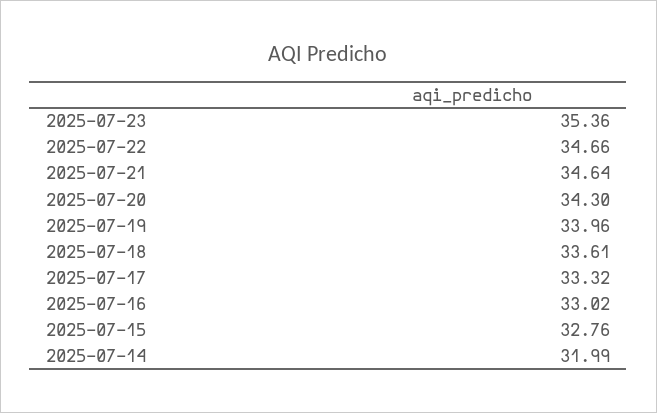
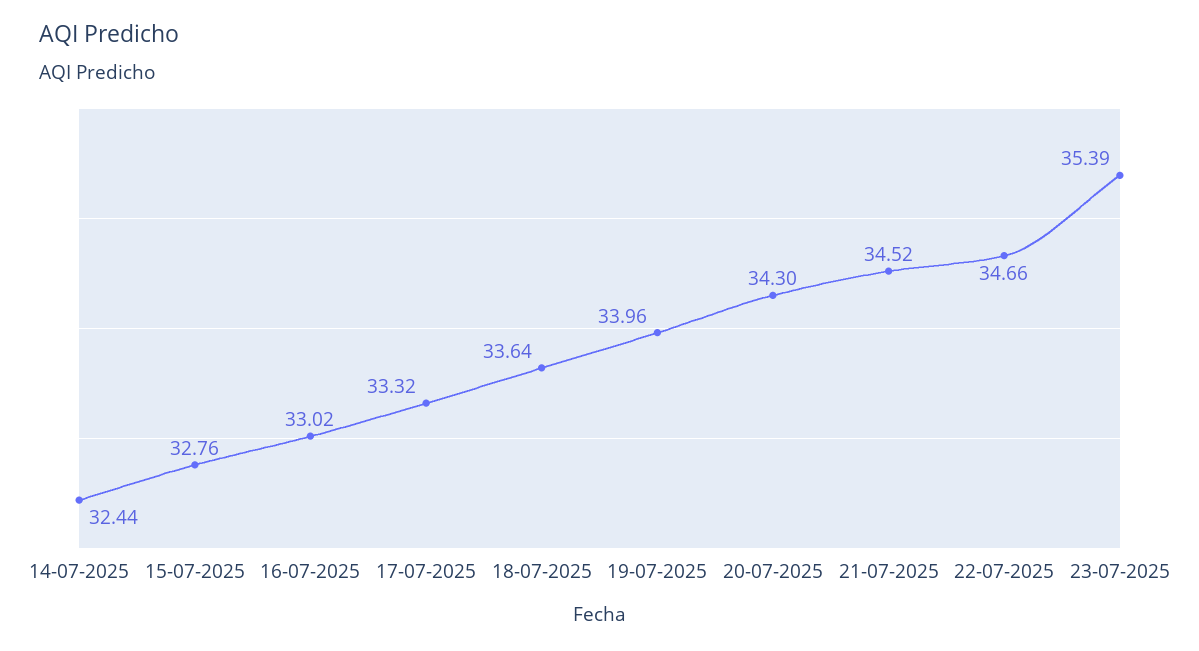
2025-07-23: 35.36 -> 35.39
2025-07-21: 34.64 -> 34.52
2025-07-18: 33.61 -> 33.64
2025-07-14: 31.99 -> 32.44

